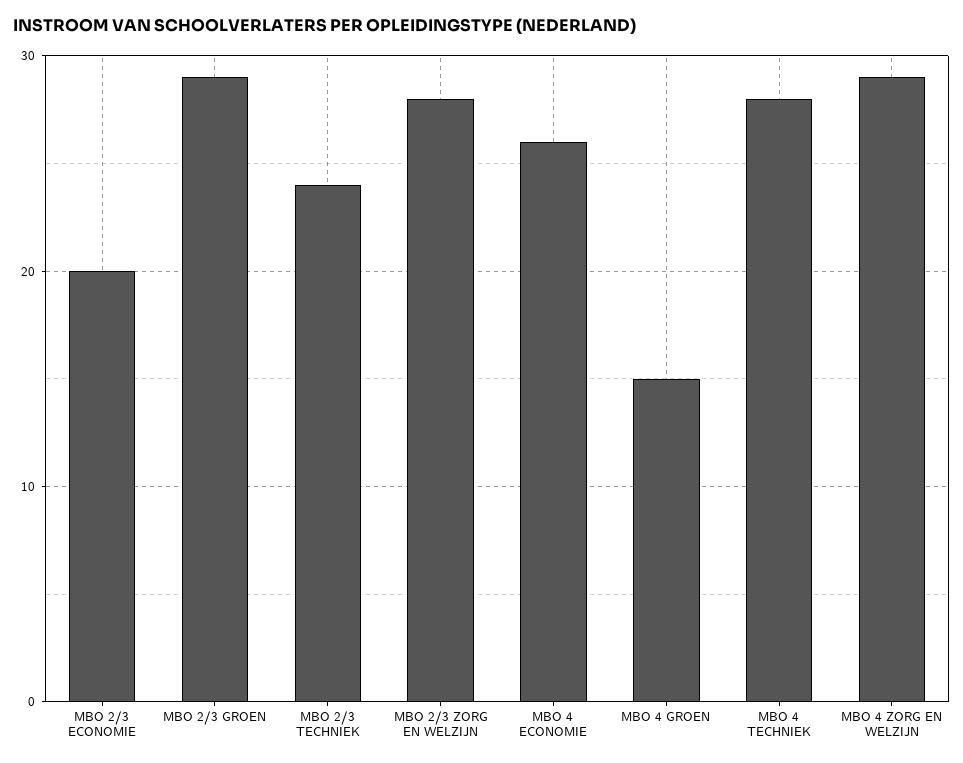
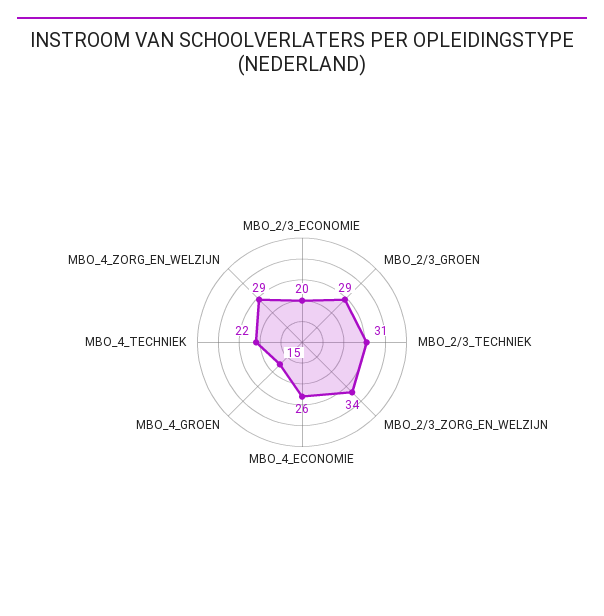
MBO 2/3 TECHNIEK: 24 -> 31
MBO 2/3 ZORG EN WELZIJN: 28 -> 34
MBO 4 TECHNIEK: 28 -> 22

